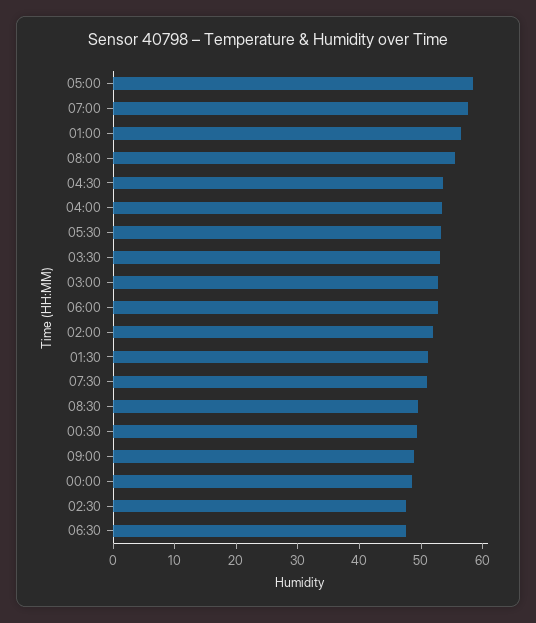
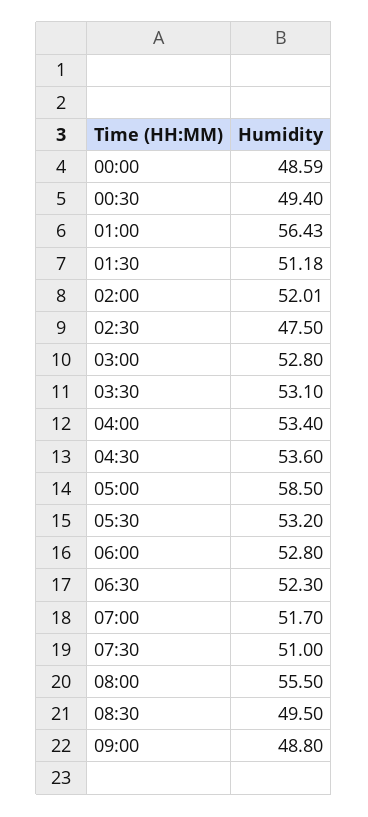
07:00: 58 -> 51.7
06:30: 48 -> 52.3

